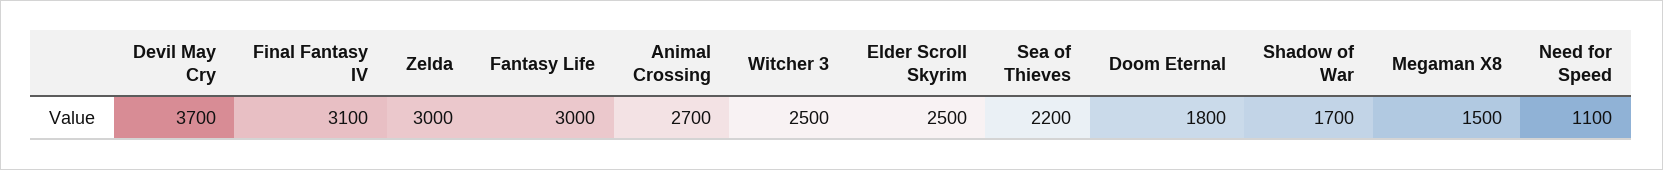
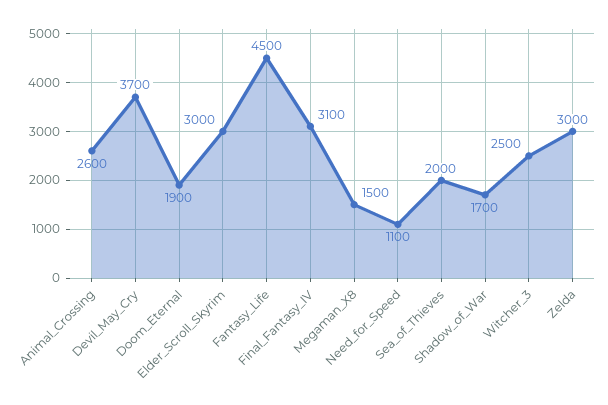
Fantasy Life: 3000 -> 4500
Animal Crossing: 2700 -> 2600
Elder Scroll Skyrim: 2500 -> 3000
Sea of Thieves: 2200 -> 2000
Doom Eternal: 1800 -> 1900

